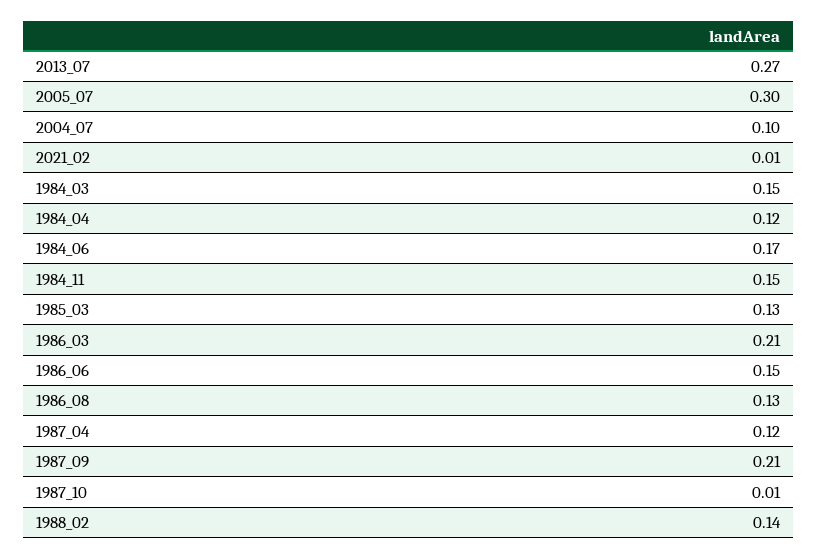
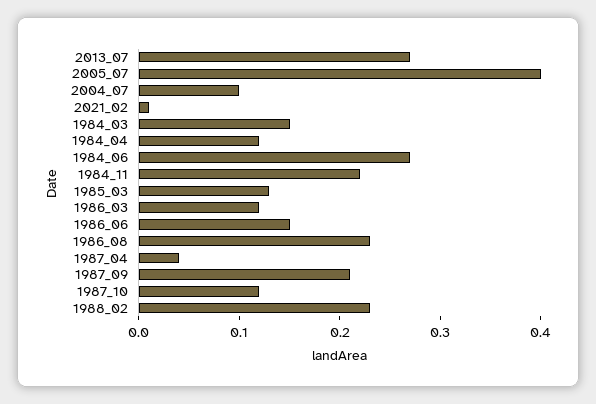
2005_07: 0.3 -> 0.4
1984_06: 0.17 -> 0.27
1984_11: 0.15 -> 0.22
1986_03: 0.21 -> 0.12
1986_08: 0.13 -> 0.23
1987_04: 0.12 -> 0.04
1987_10: 0.01 -> 0.12
1988_02: 0.14 -> 0.23

